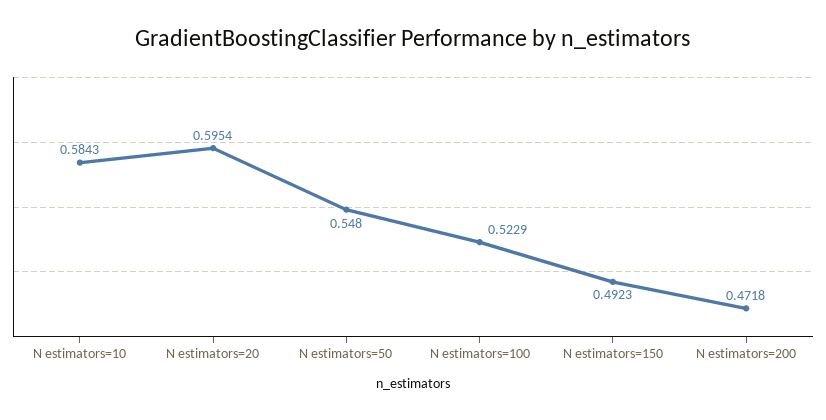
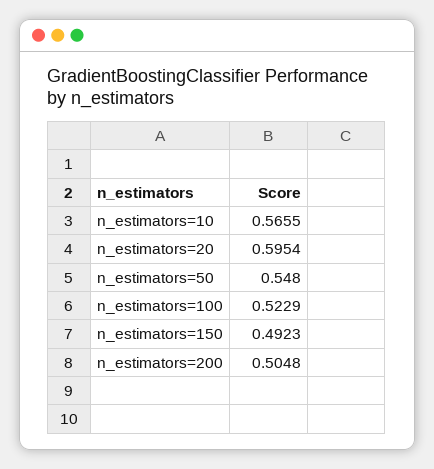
N estimators=10: 0.5843 -> 0.5655
N estimators=200: 0.4718 -> 0.5048

